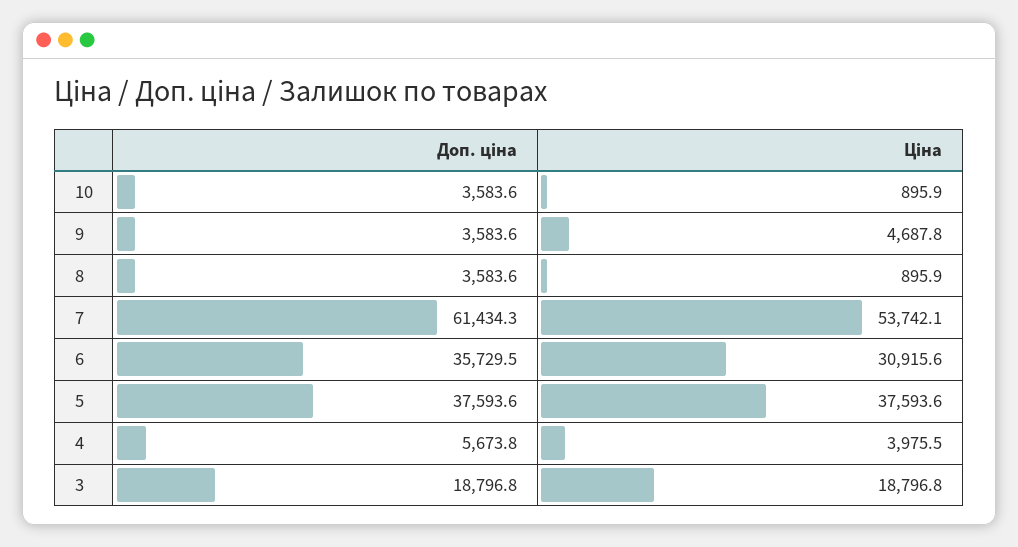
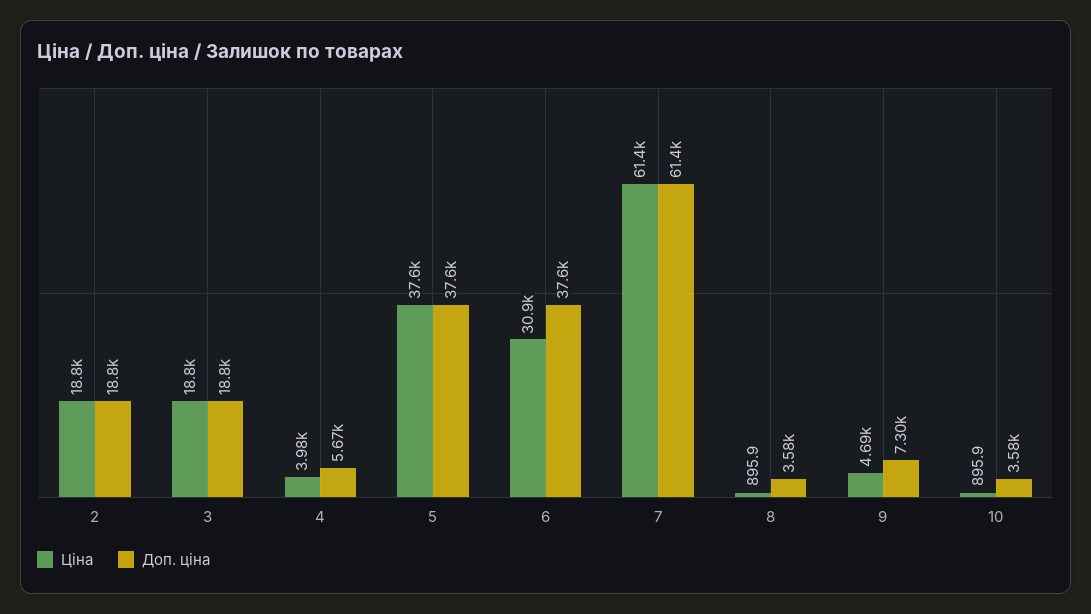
Доп. ціна, 9: 3583.6 -> 7300
Ціна, 7: 53742.1 -> 61400
Доп. ціна, 6: 35729.5 -> 37600
Ціна, 2: none -> 18800
Доп. ціна, 2: none -> 18800

